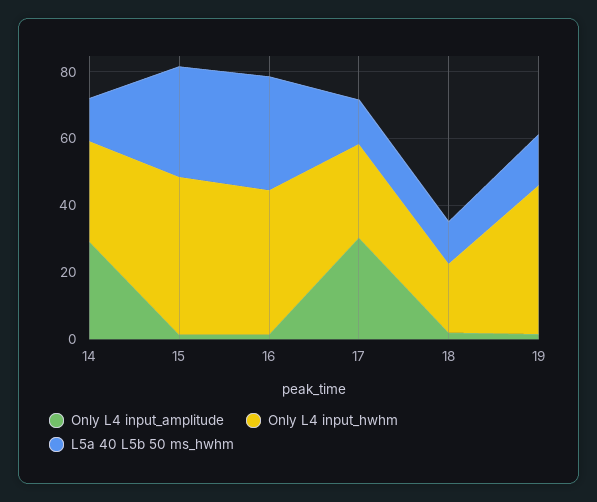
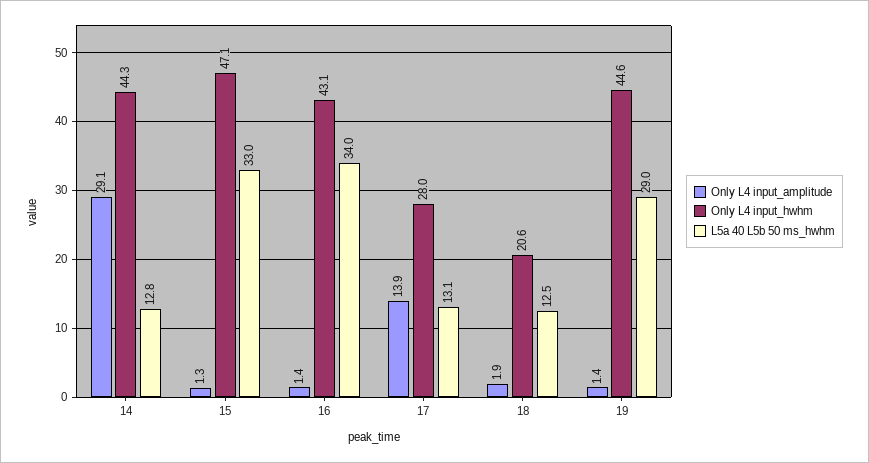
Only L4 input_hwhm, 14: 30 -> 44.3
Only L4 input_amplitude, 17: 30 -> 13.9
L5a 40 L5b 50 ms_hwhm, 19: 15 -> 29

